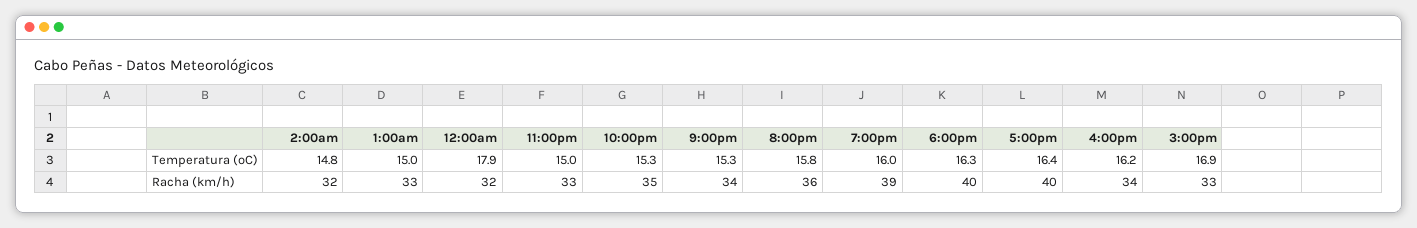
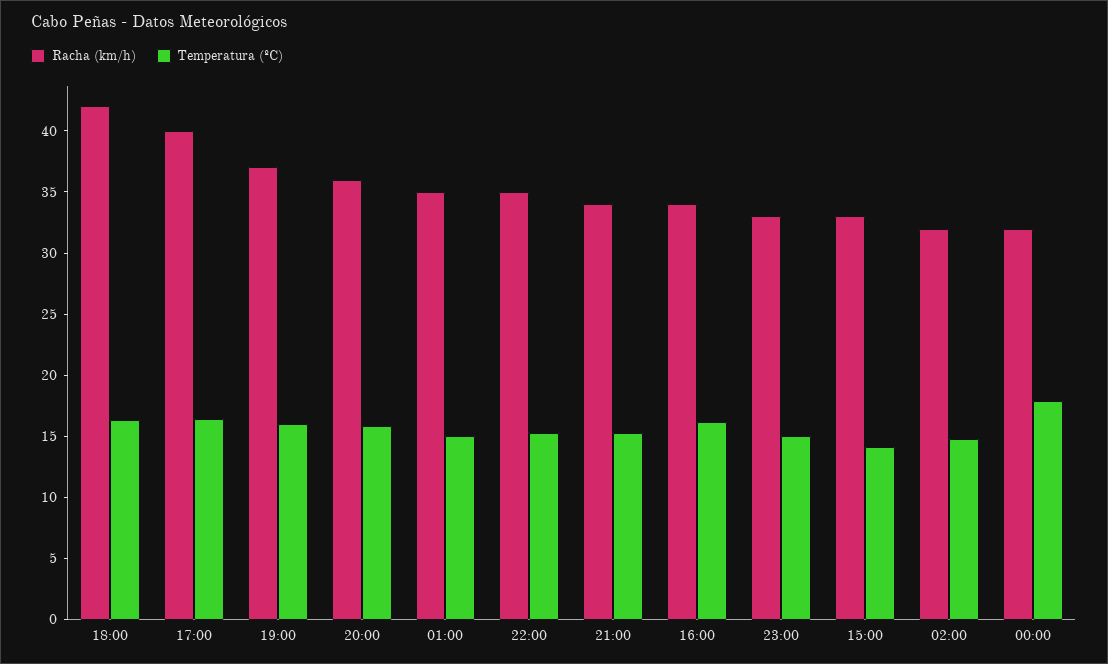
Temperatura (ºC), 3:00pm: 16.9 -> 14
Racha (km/h), 1:00am: 33 -> 35
Racha (km/h), 7:00pm: 39 -> 37
Racha (km/h), 6:00pm: 40 -> 42

